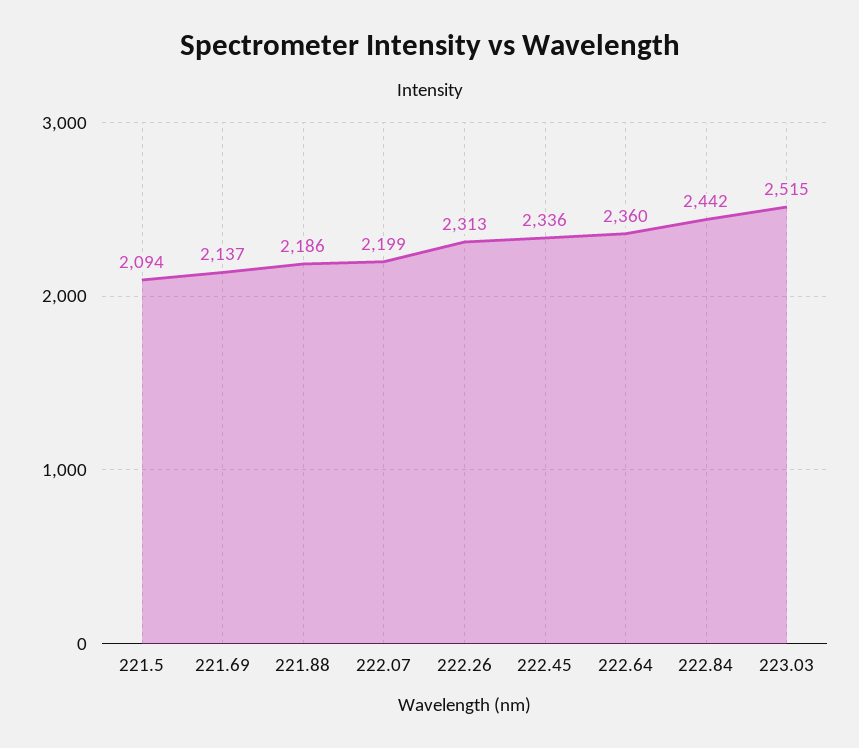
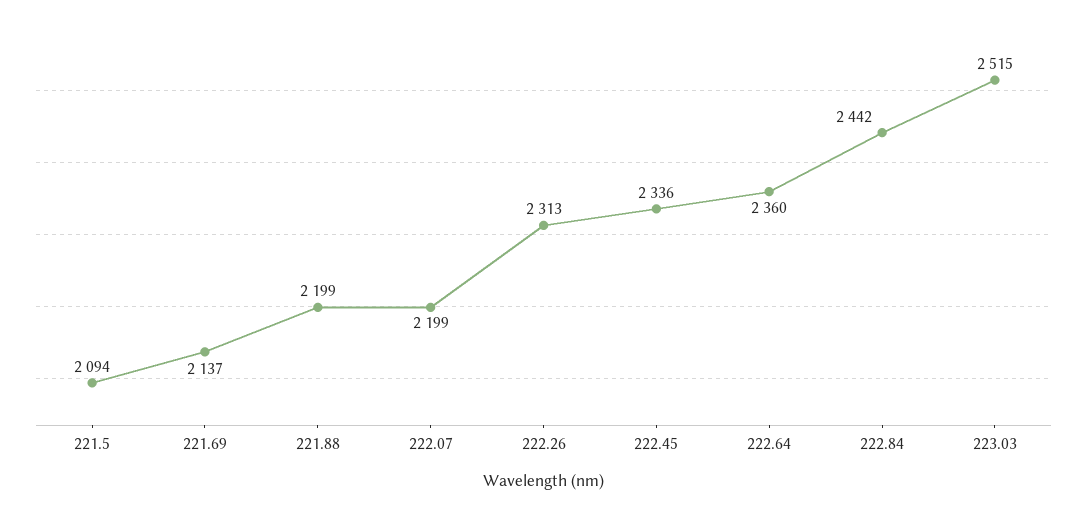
221.88: 2186 -> 2199

